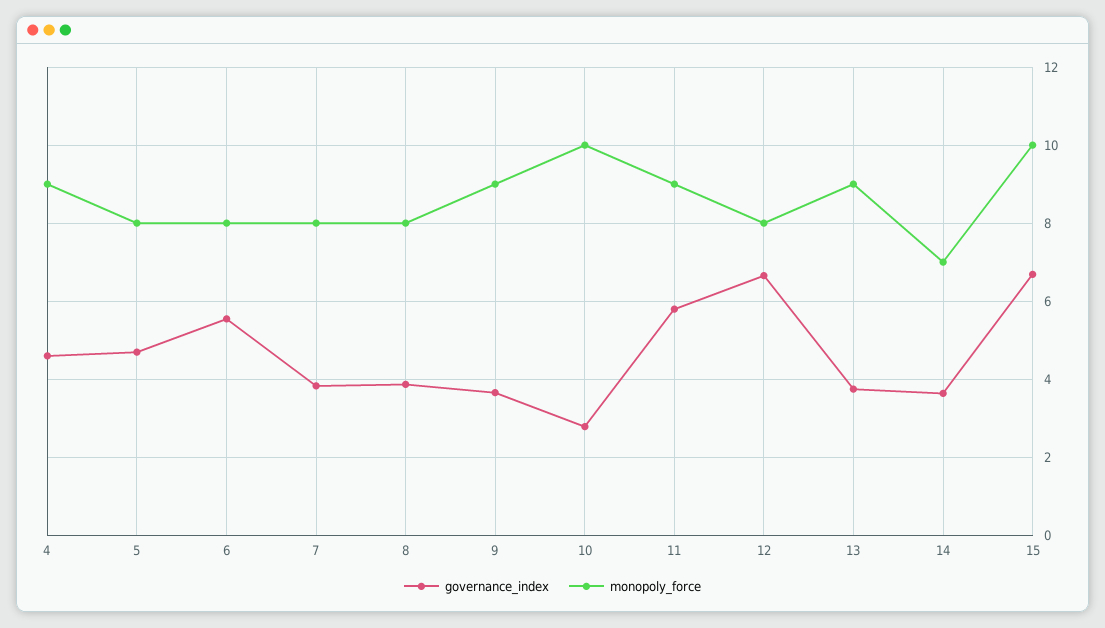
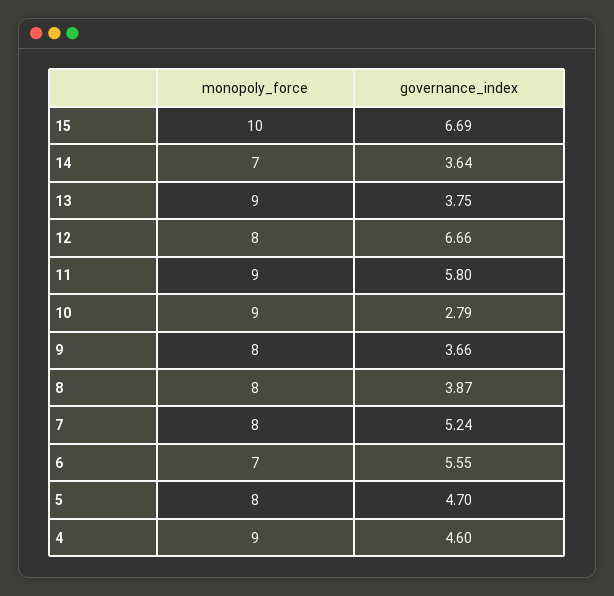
monopoly_force, 6: 8 -> 7
governance_index, 7: 3.8 -> 5.24
monopoly_force, 9: 9 -> 8
monopoly_force, 10: 10 -> 9

